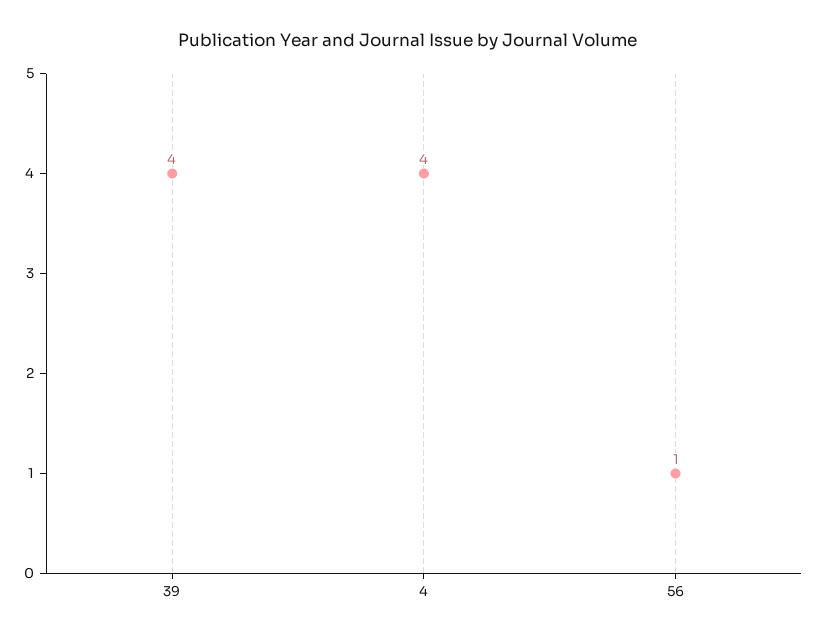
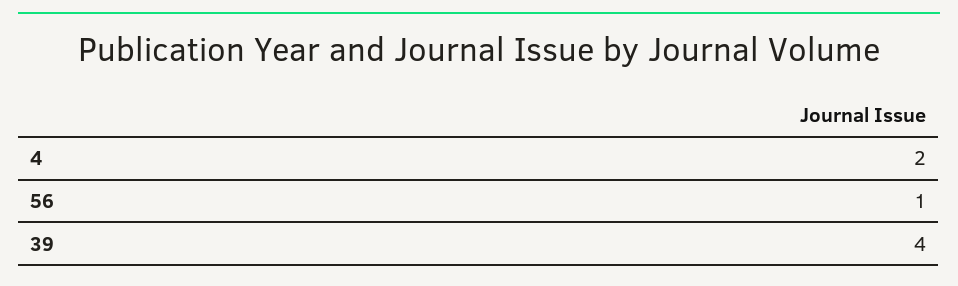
4: 4 -> 2

